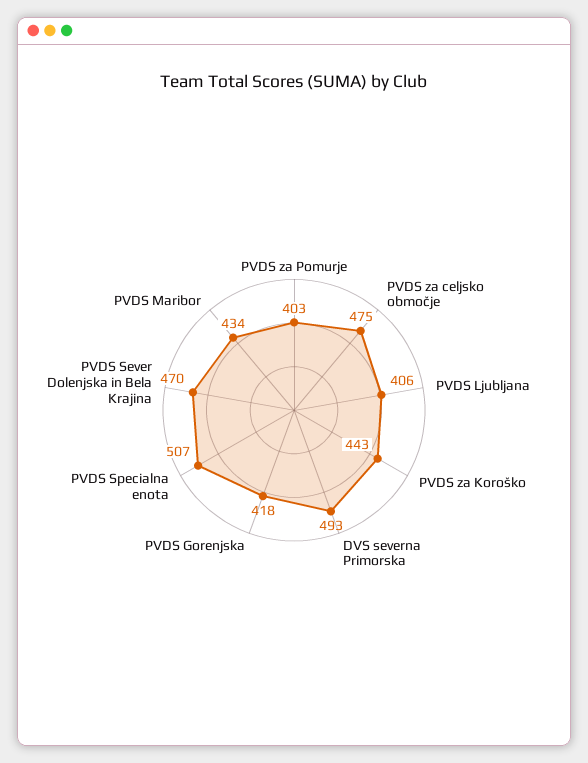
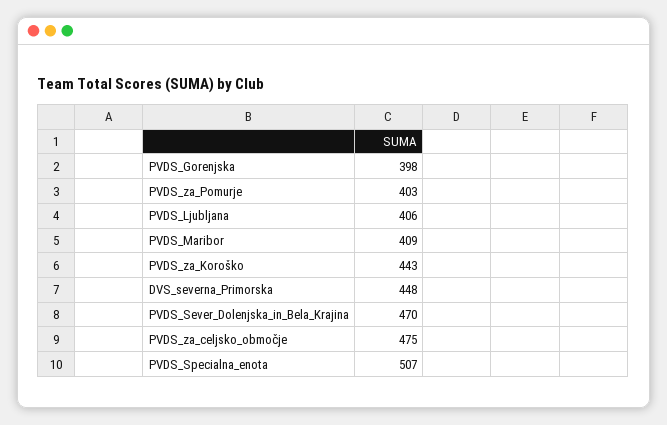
DVS severna Primorska: 493 -> 448
PVDS Gorenjska: 418 -> 398
PVDS Maribor: 434 -> 409

